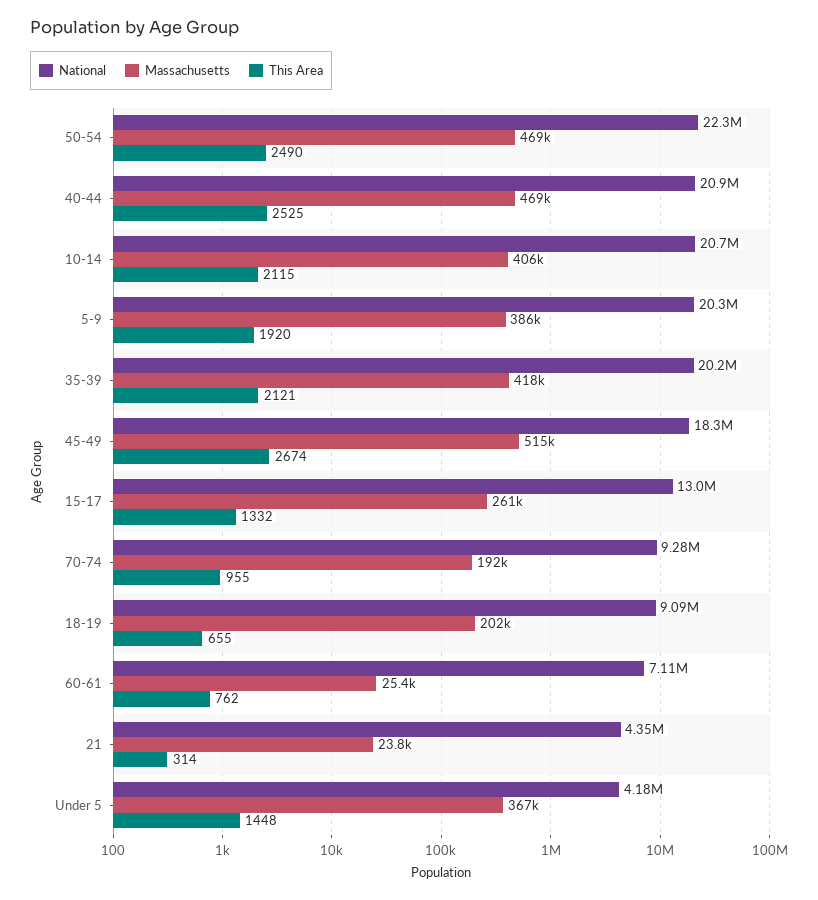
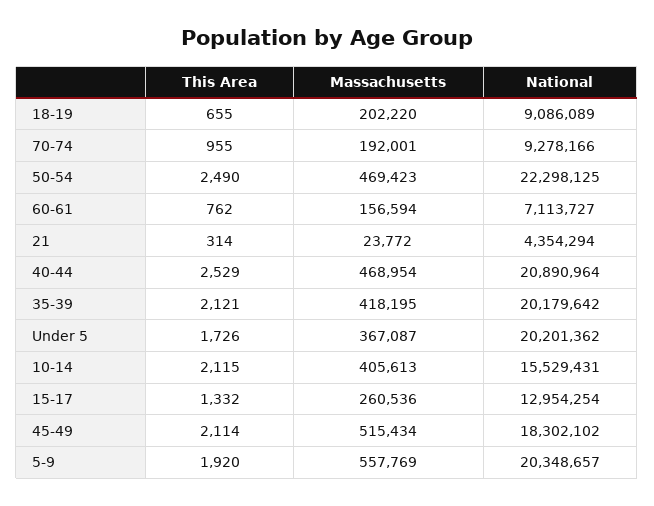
This Area, 40-44: 2525 -> 2529
National, 10-14: 20700000 -> 15529431
Massachusetts, 5-9: 386000 -> 557769
This Area, 45-49: 2674 -> 2114
Massachusetts, 60-61: 25400 -> 156594
National, Under 5: 4180000 -> 20201362
This Area, Under 5: 1448 -> 1726

